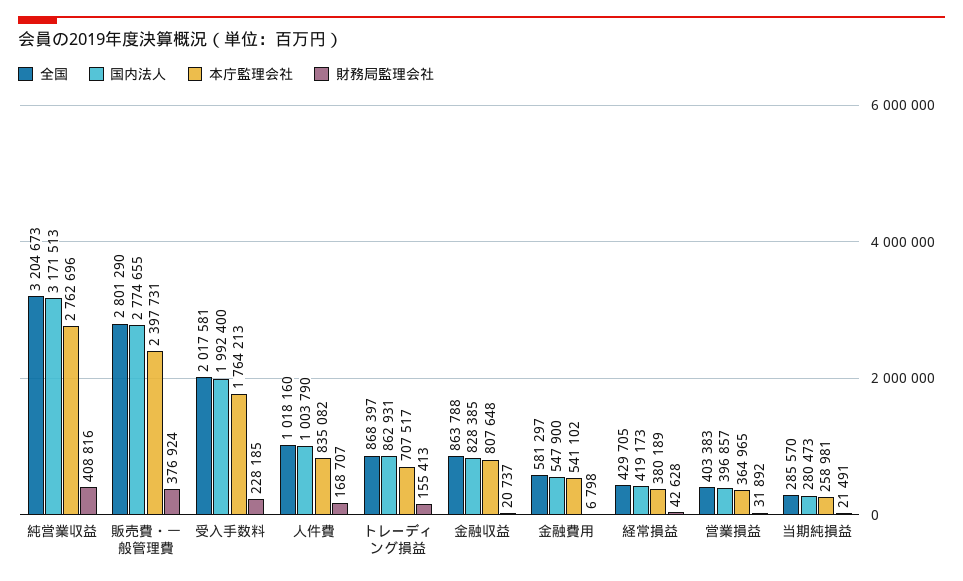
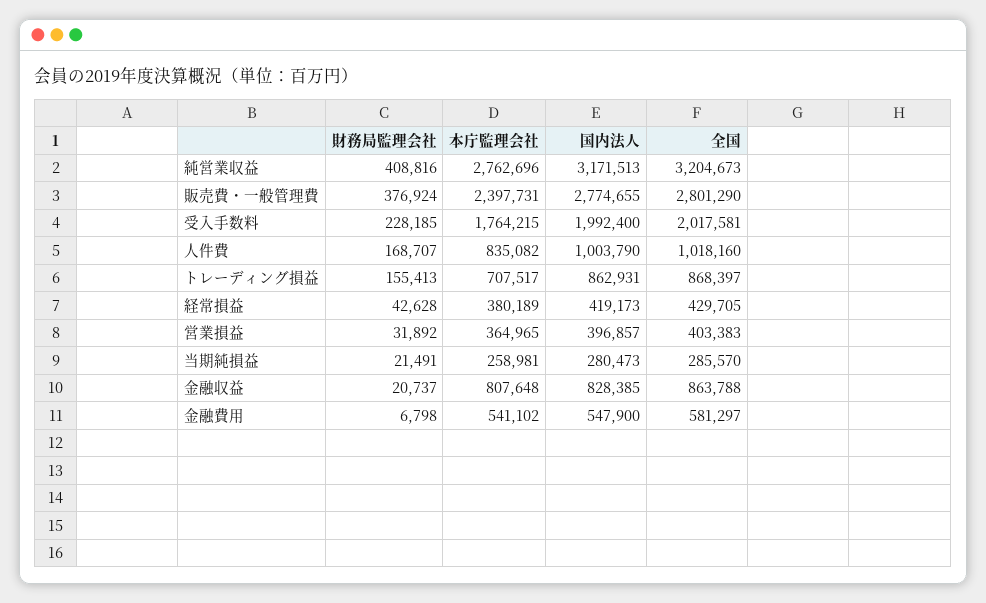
本庁監理会社, 受入手数料: 1764213 -> 1764215

